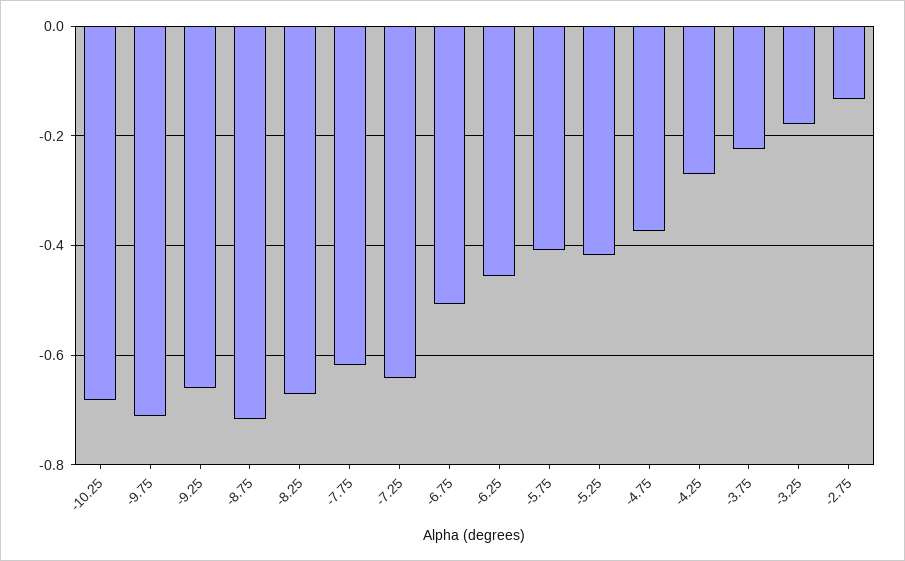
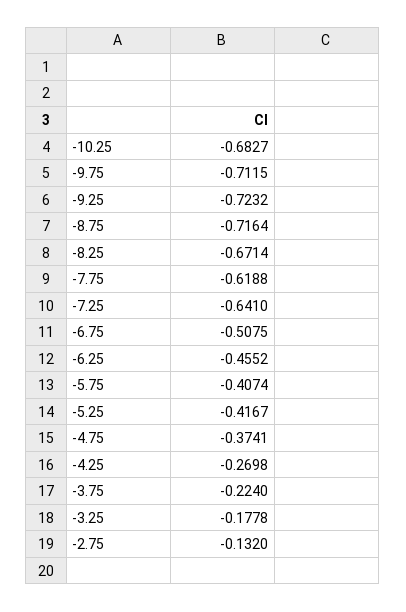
-9.25: -0.66 -> -0.7232

